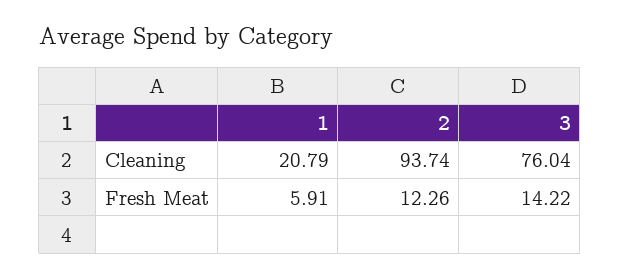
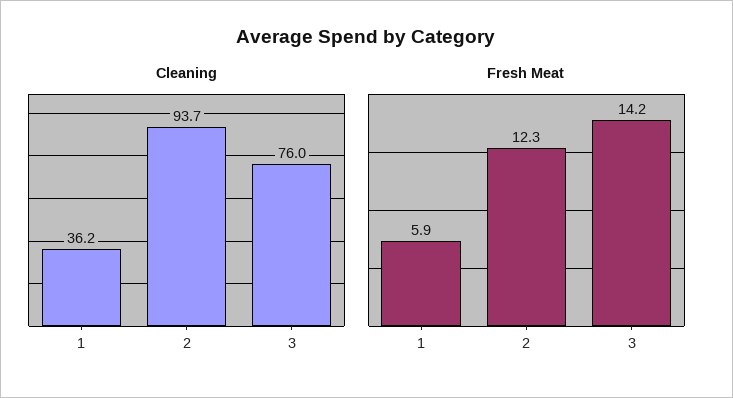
Cleaning, 1: 20.79 -> 36.2

